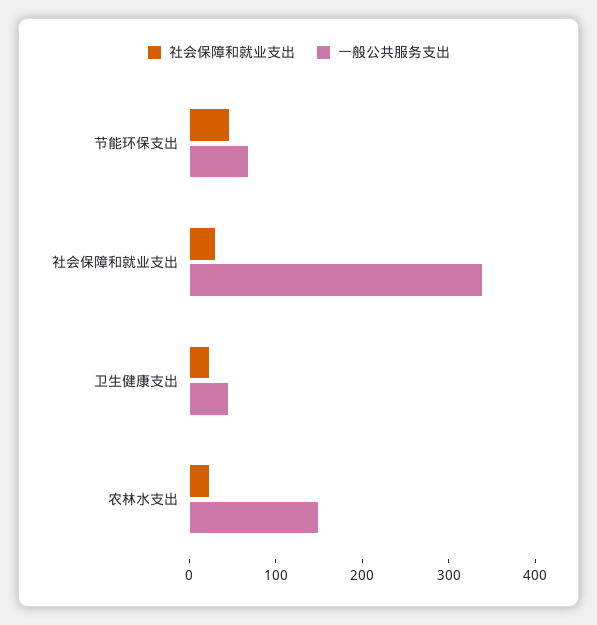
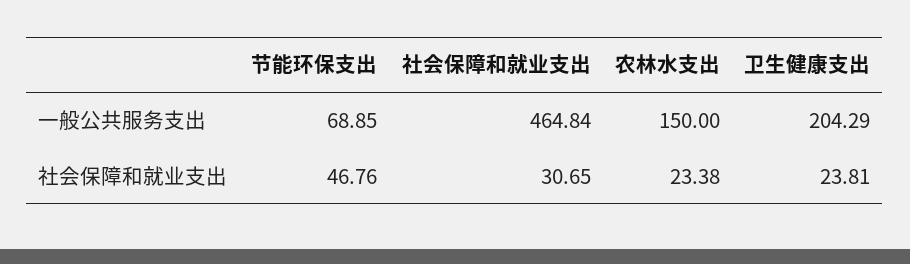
一般公共服务支出, 社会保障和就业支出: 340 -> 464.84
一般公共服务支出, 卫生健康支出: 40 -> 204.29

